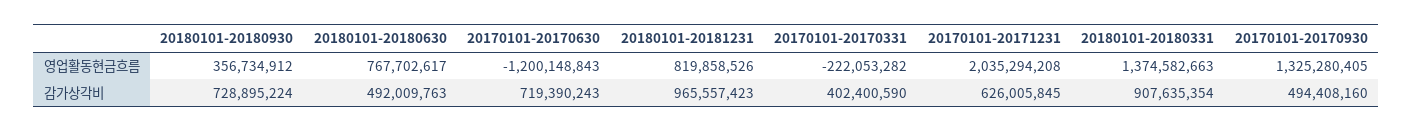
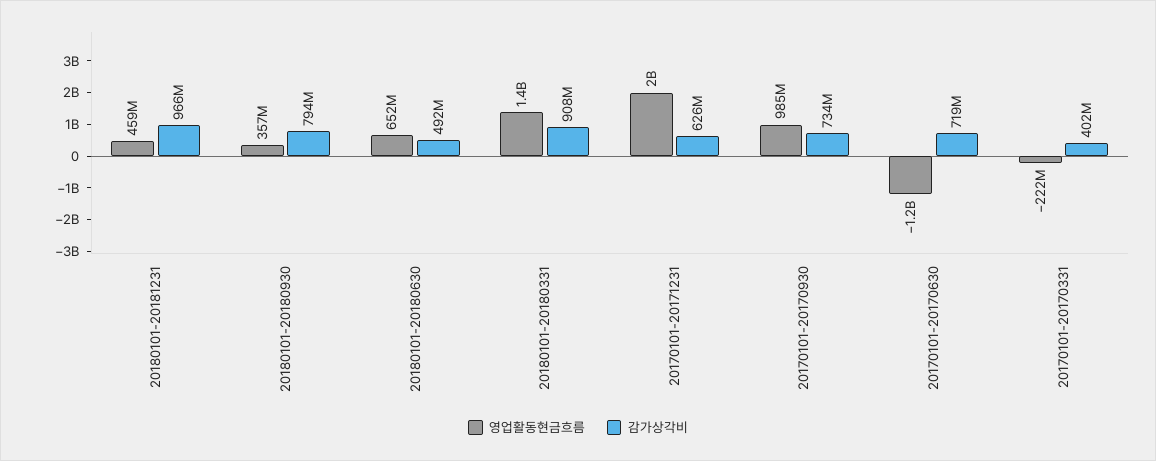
영업활동현금흐름, 20180101-20180630: 767702617 -> 652000000
영업활동현금흐름, 20180101-20181231: 819858526 -> 459000000
영업활동현금흐름, 20170101-20170930: 1325280405 -> 985000000
감가상각비, 20180101-20180930: 728895224 -> 794000000
감가상각비, 20170101-20170930: 494408160 -> 734000000

